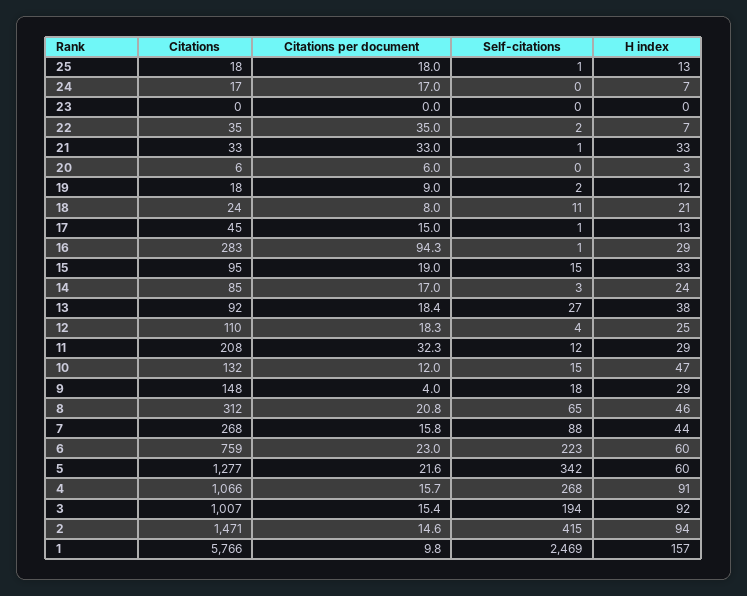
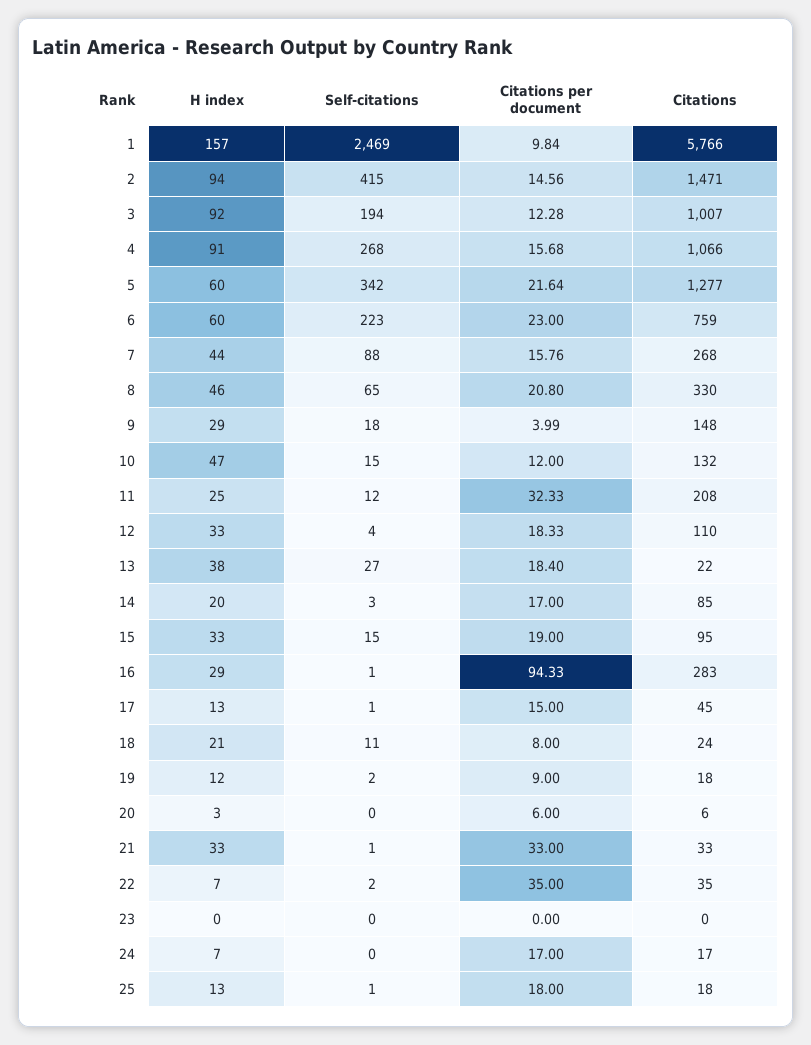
H index, 14: 24 -> 20
Citations, 13: 92 -> 22
H index, 12: 25 -> 33
H index, 11: 29 -> 25
Citations, 8: 312 -> 330
Citations per document, 3: 15.4 -> 12.28

